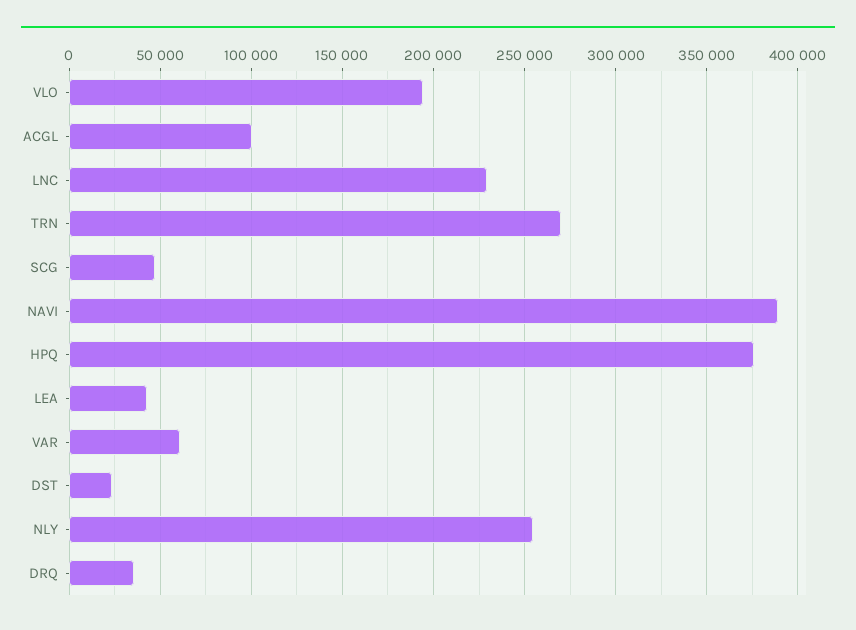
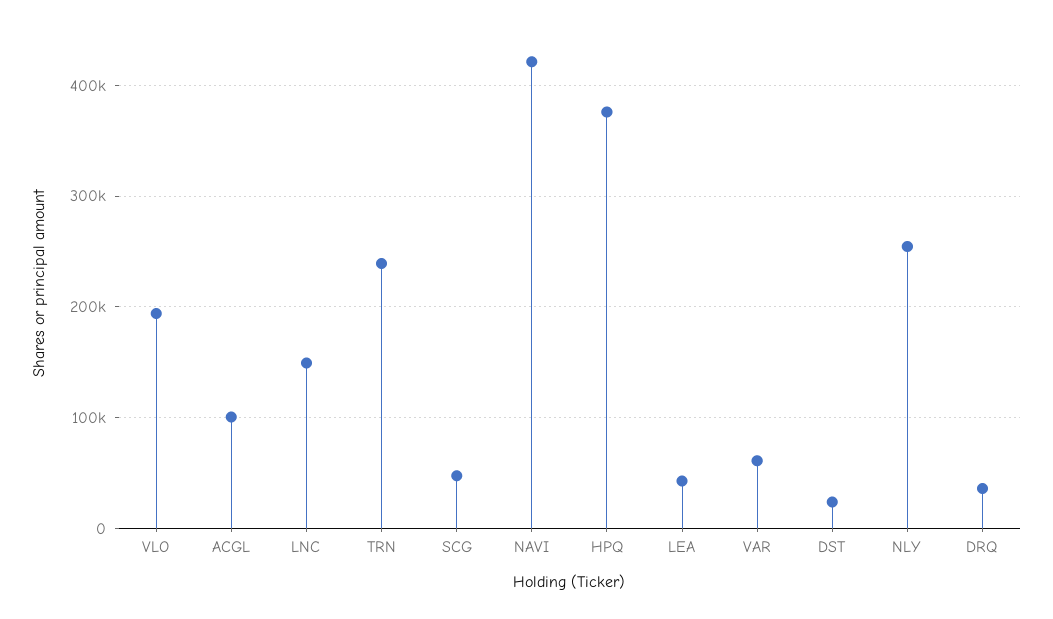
LNC: 230000 -> 150000
TRN: 270000 -> 240000
NAVI: 390000 -> 420000

